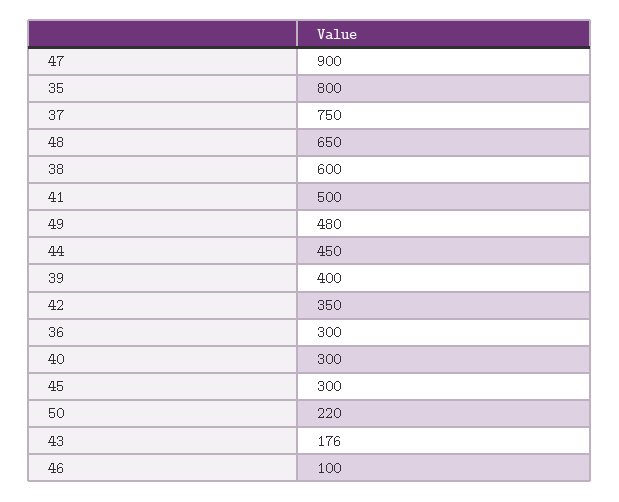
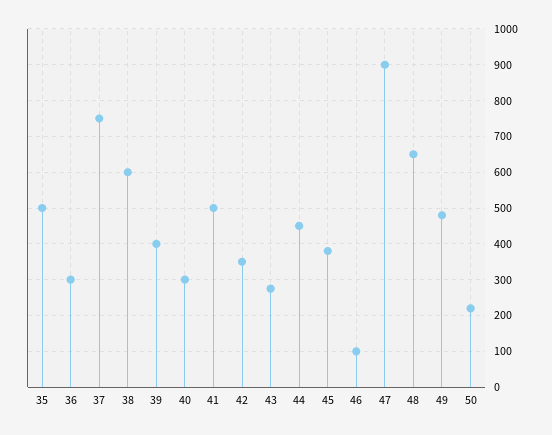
35: 800 -> 500
45: 300 -> 380
43: 176 -> 280

